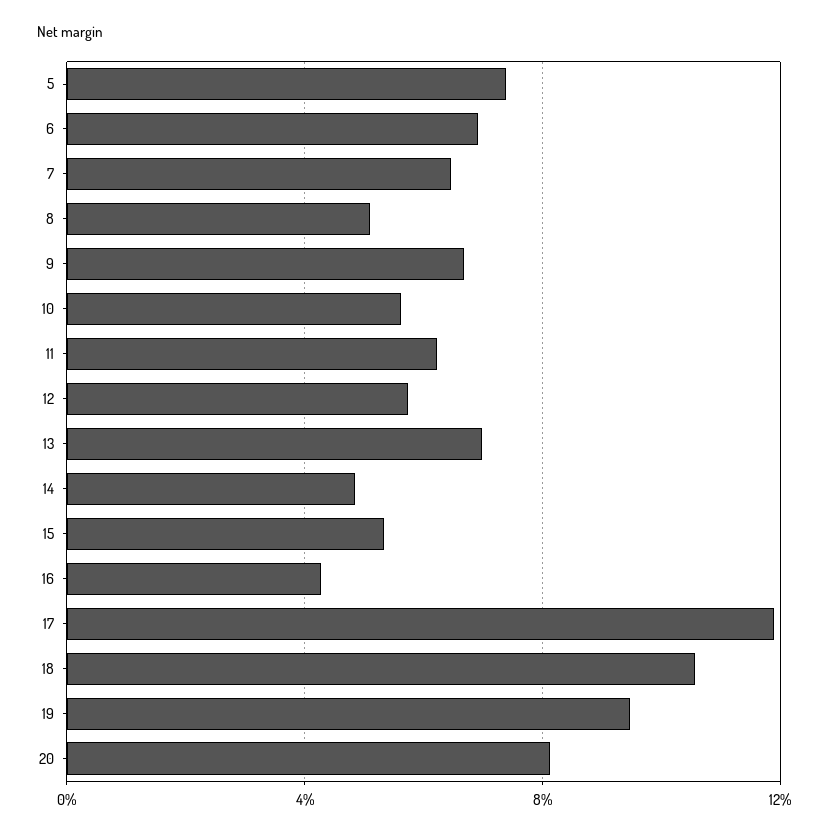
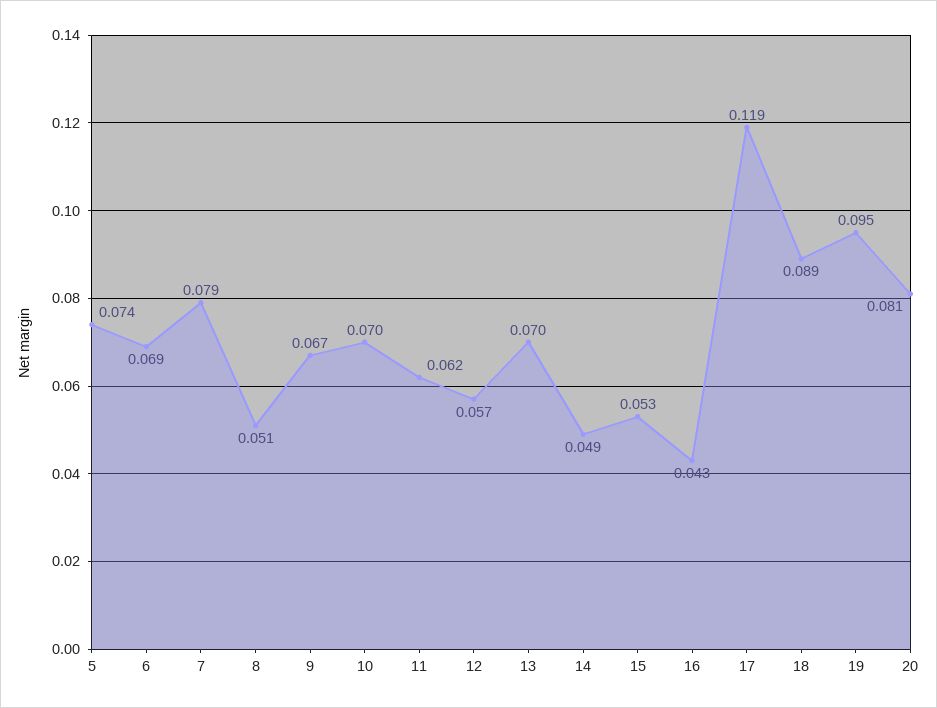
7: 0.065 -> 0.079
10: 0.055 -> 0.07
18: 0.105 -> 0.089

